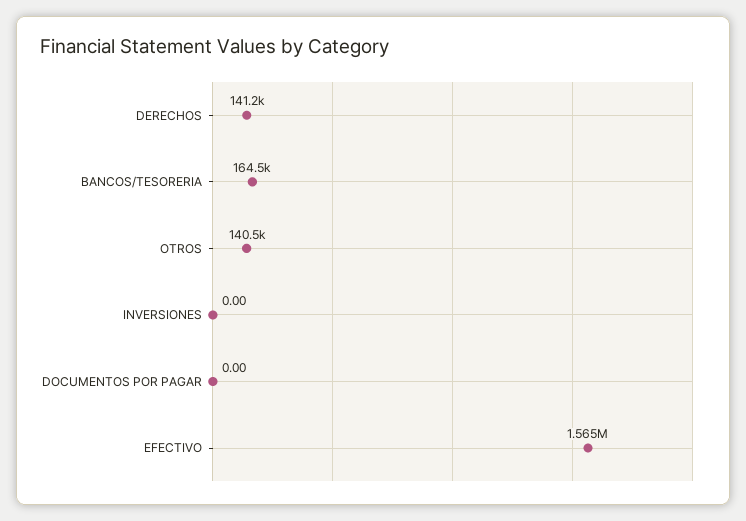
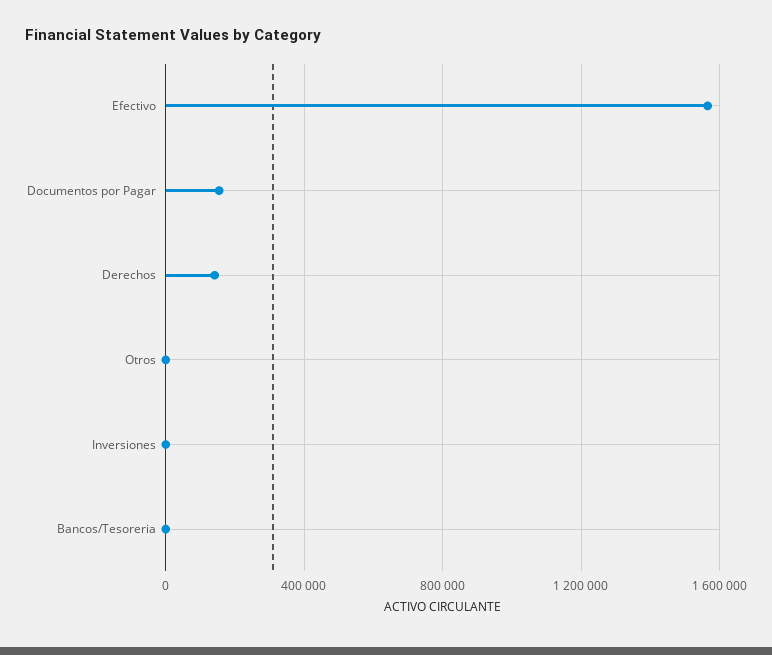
BANCOS/TESORERIA: 164500 -> 0
OTROS: 140500 -> 0
DOCUMENTOS POR PAGAR: 0 -> 150000

